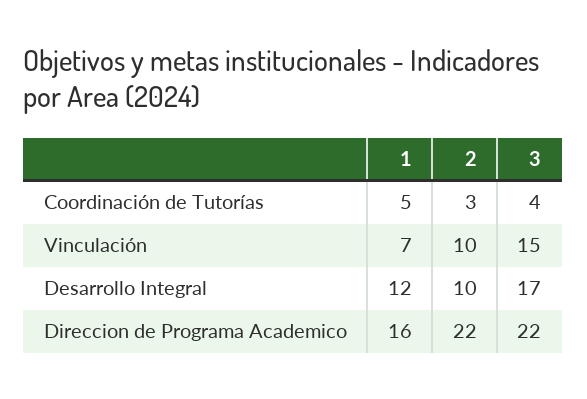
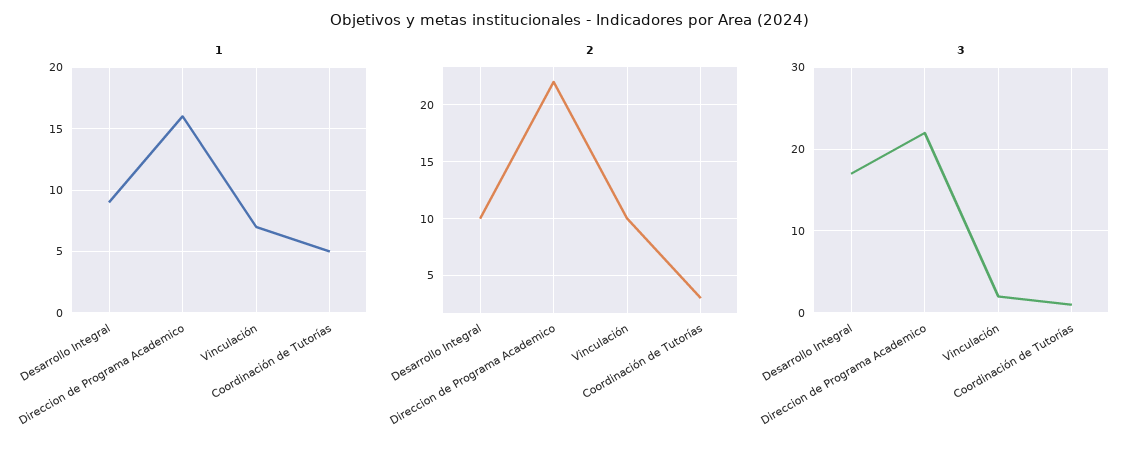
3, Coordinación de Tutorías: 4 -> 1
3, Vinculación: 15 -> 2
1, Desarrollo Integral: 12 -> 9

